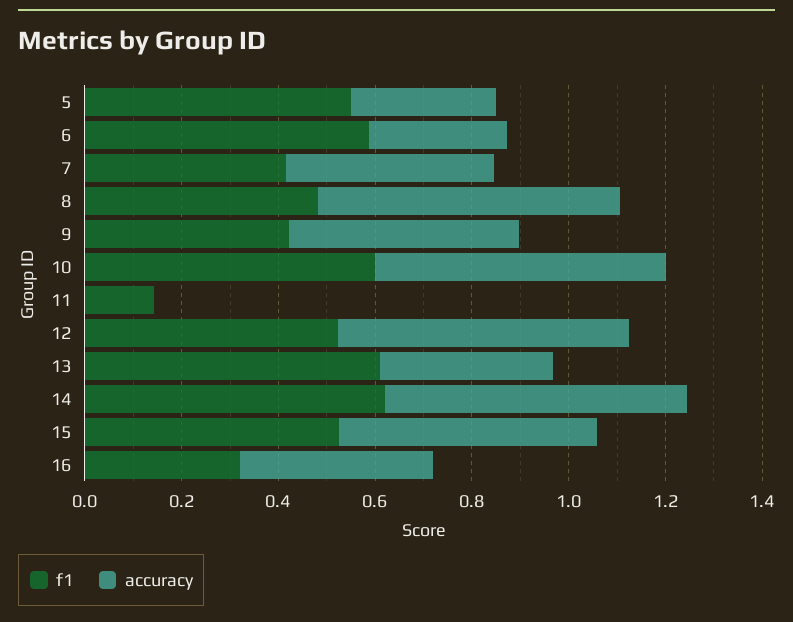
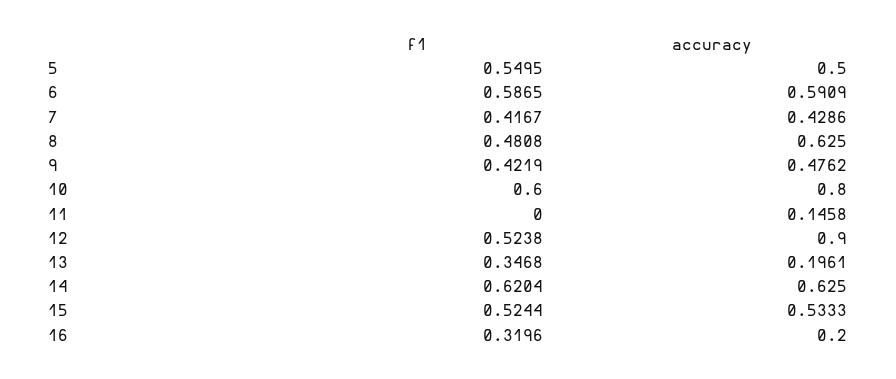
accuracy, 5: 0.3 -> 0.5
accuracy, 6: 0.3 -> 0.5909
accuracy, 10: 0.6 -> 0.8
f1, 11: 0.15 -> 0
accuracy, 11: 0 -> 0.1458
accuracy, 12: 0.6 -> 0.9
f1, 13: 0.6 -> 0.3468
accuracy, 13: 0.35 -> 0.1961
accuracy, 16: 0.4 -> 0.2

